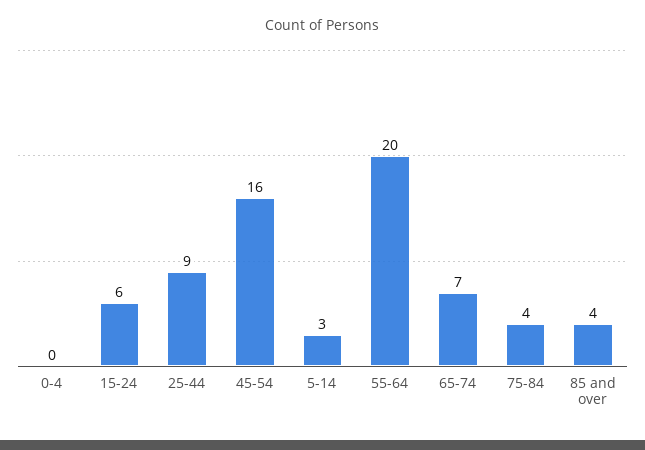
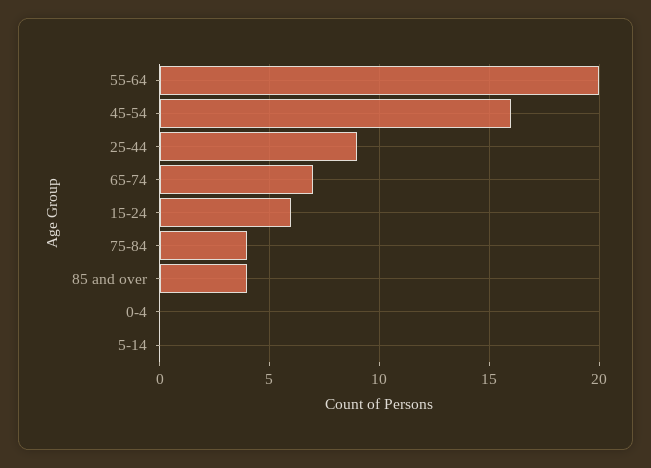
5-14: 3 -> 0

